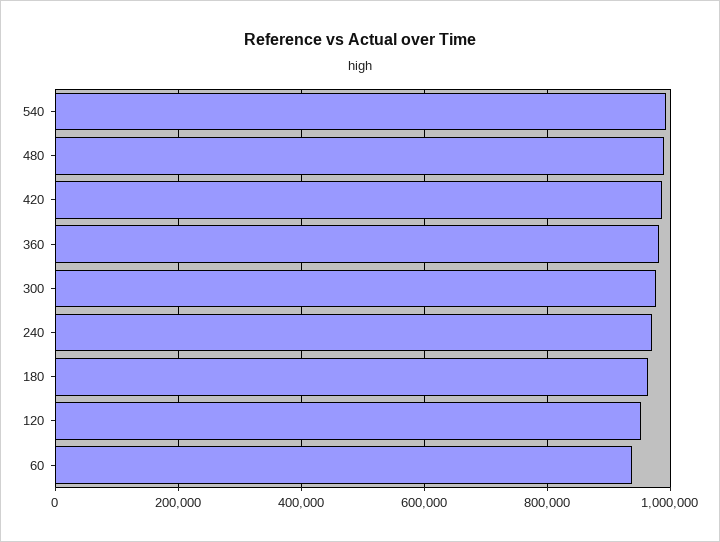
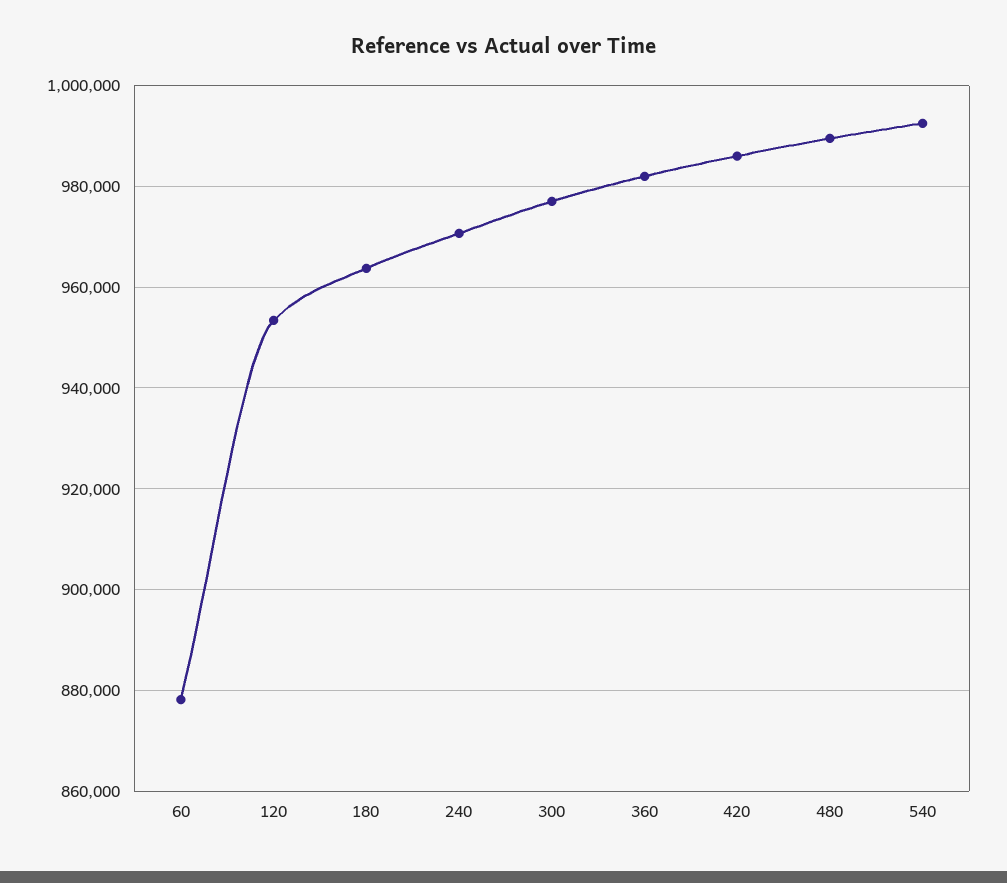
60: 940000 -> 878000

